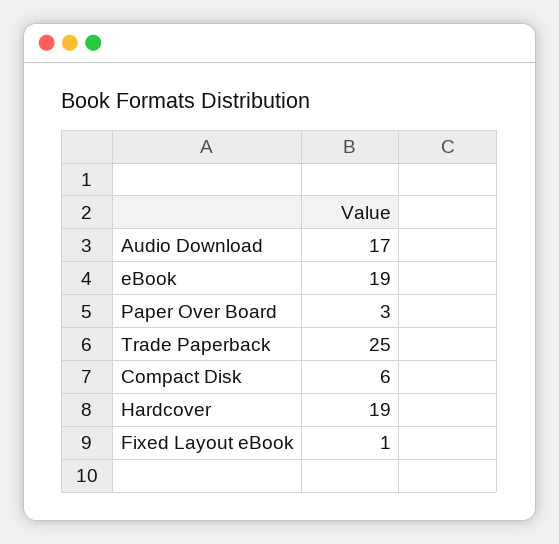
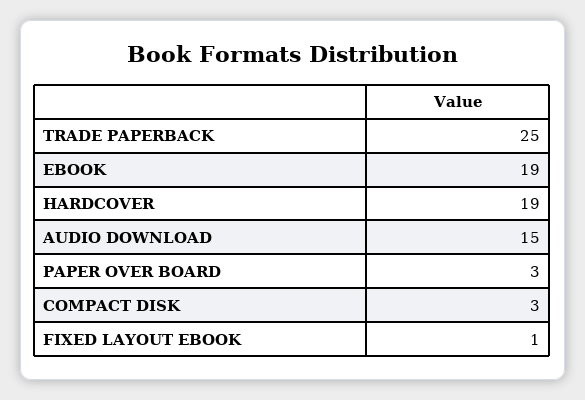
Audio Download: 17 -> 15
Compact Disk: 6 -> 3

